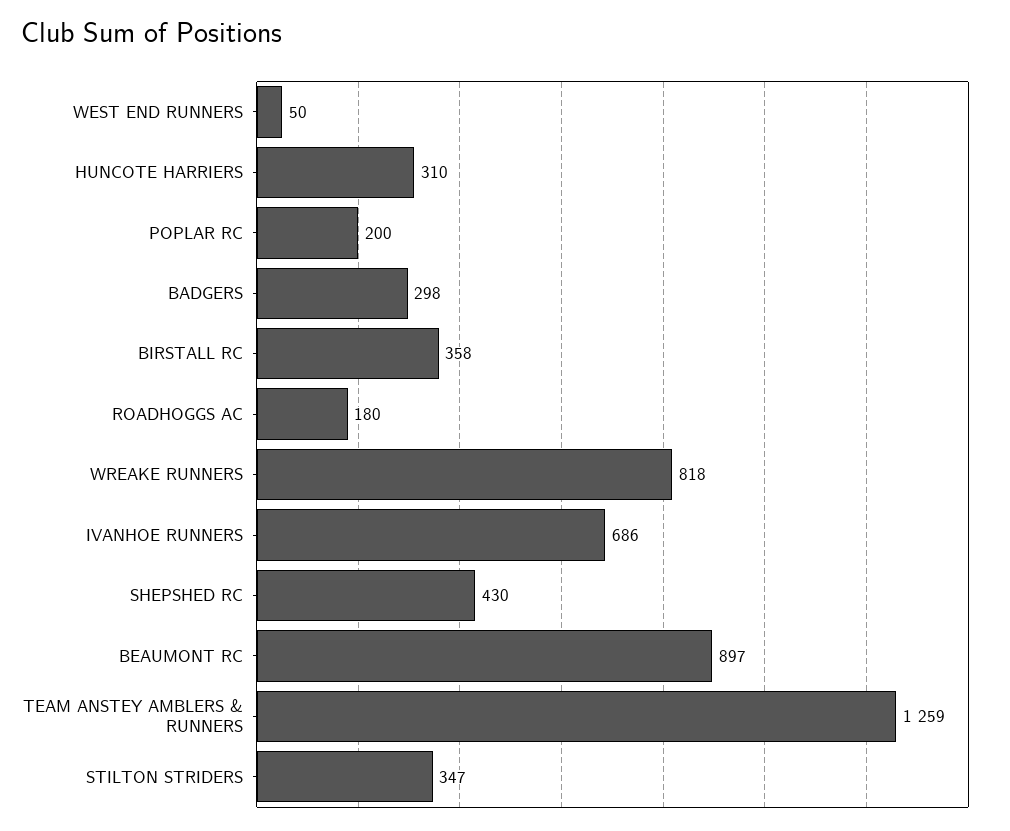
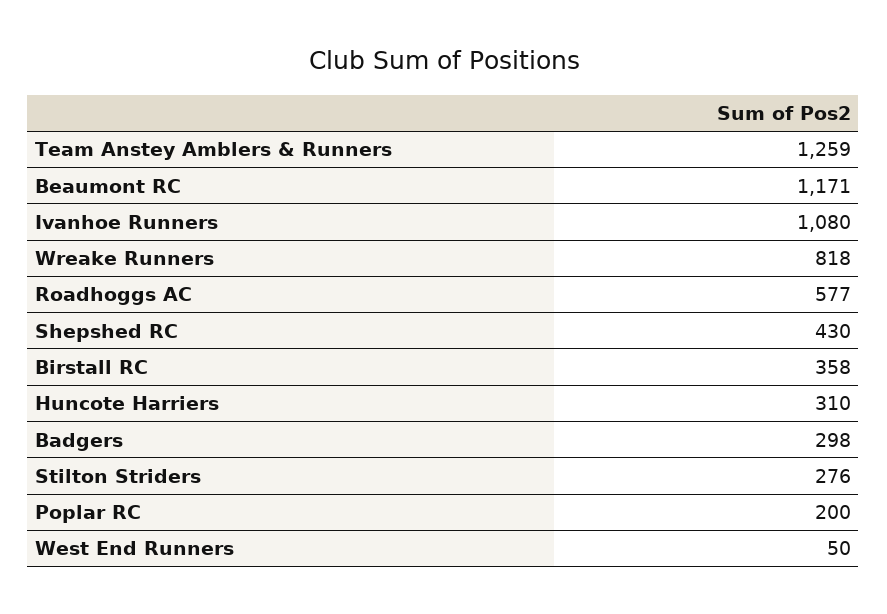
ROADHOGGS AC: 180 -> 577
IVANHOE RUNNERS: 686 -> 1080
BEAUMONT RC: 897 -> 1171
STILTON STRIDERS: 347 -> 276

